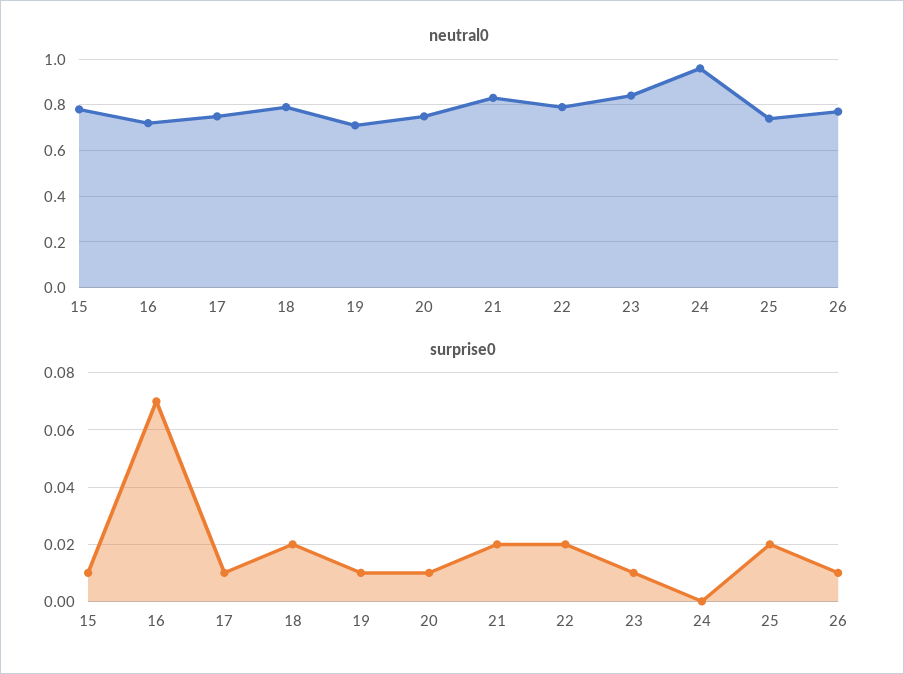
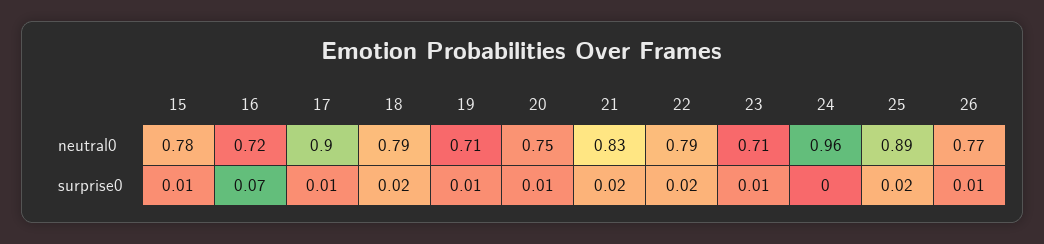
neutral0, 17: 0.75 -> 0.9
neutral0, 23: 0.85 -> 0.71
neutral0, 25: 0.75 -> 0.89

